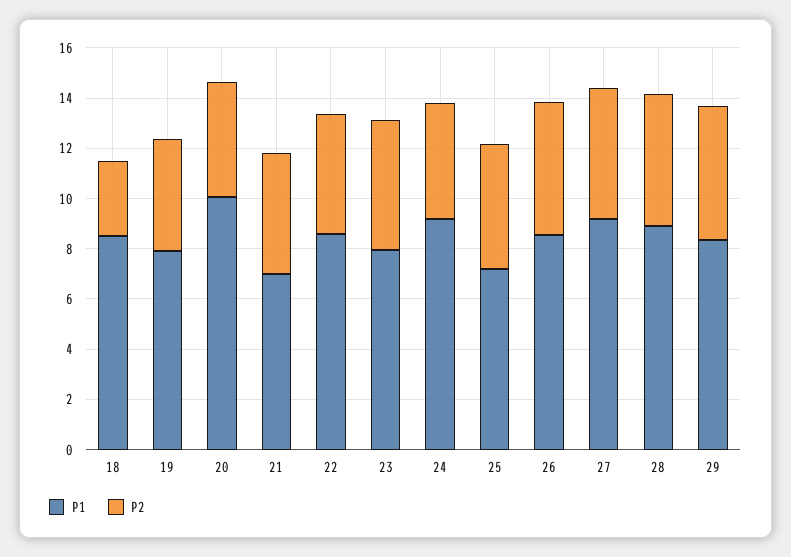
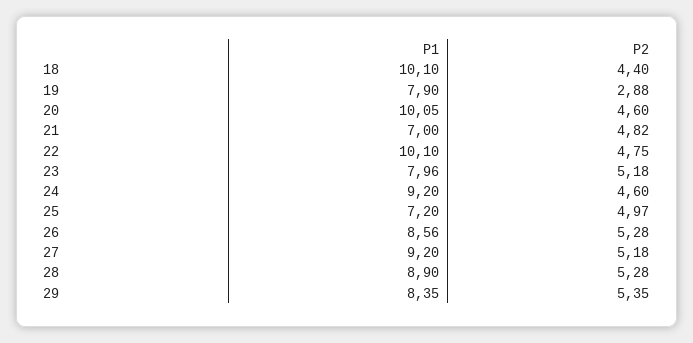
P1, 18: 8.5 -> 10.1
P2, 18: 3 -> 4.4
P2, 19: 4.5 -> 2.88
P1, 22: 8.5 -> 10.1

